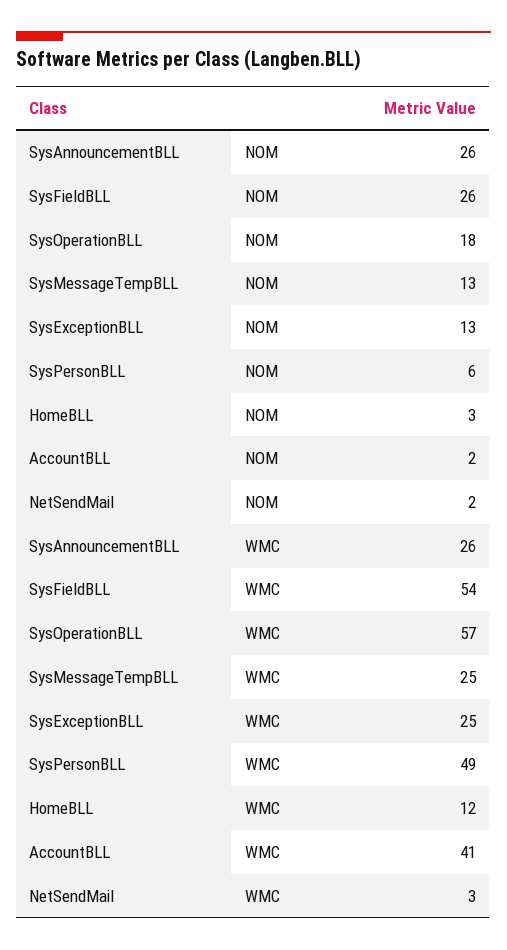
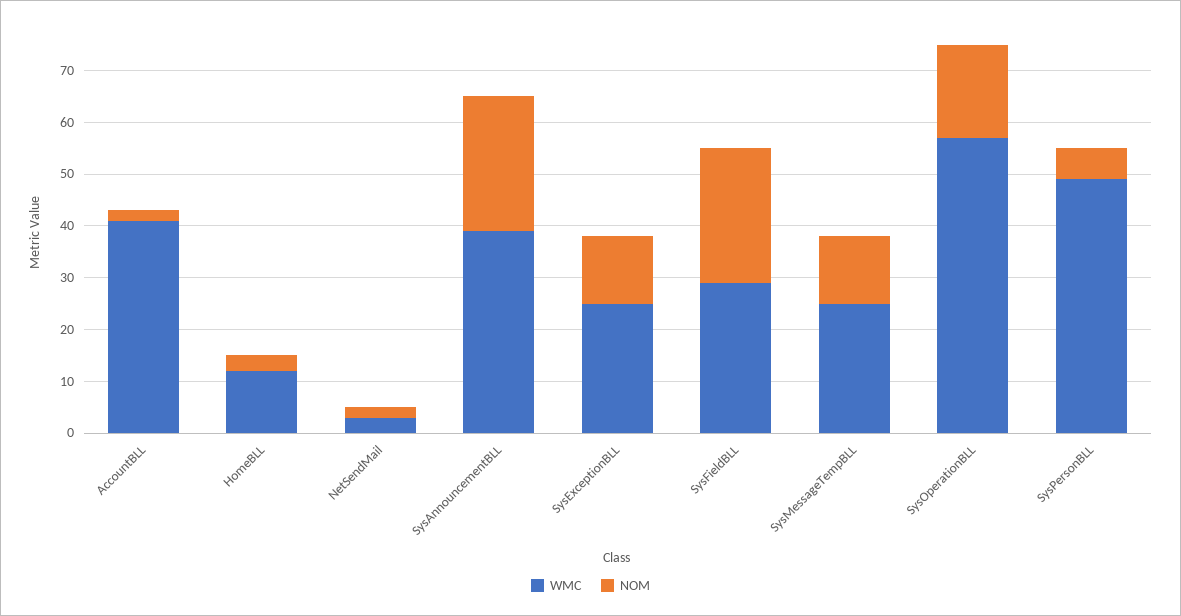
WMC, SysAnnouncementBLL: 26 -> 40
WMC, SysFieldBLL: 54 -> 30

